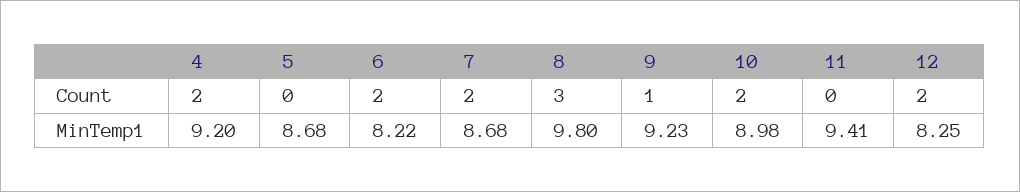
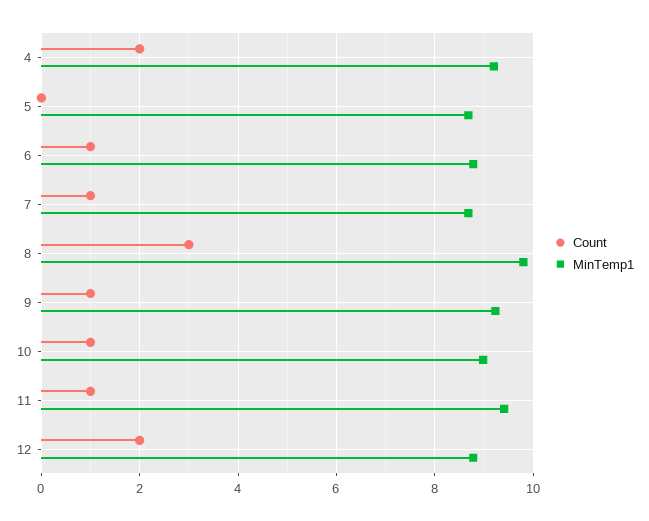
Count, 6: 2 -> 1
Count, 7: 2 -> 1
Count, 10: 2 -> 1
Count, 11: 0 -> 1
MinTemp1, 6: 8.22 -> 8.8
MinTemp1, 12: 8.25 -> 8.8

